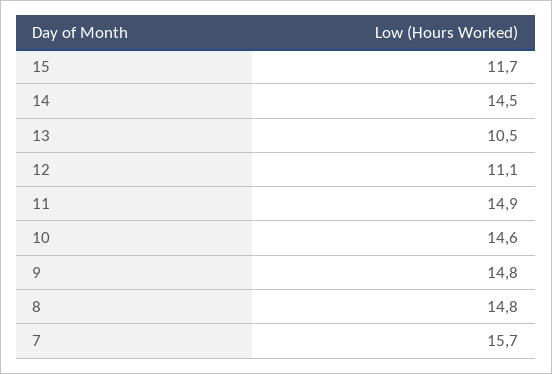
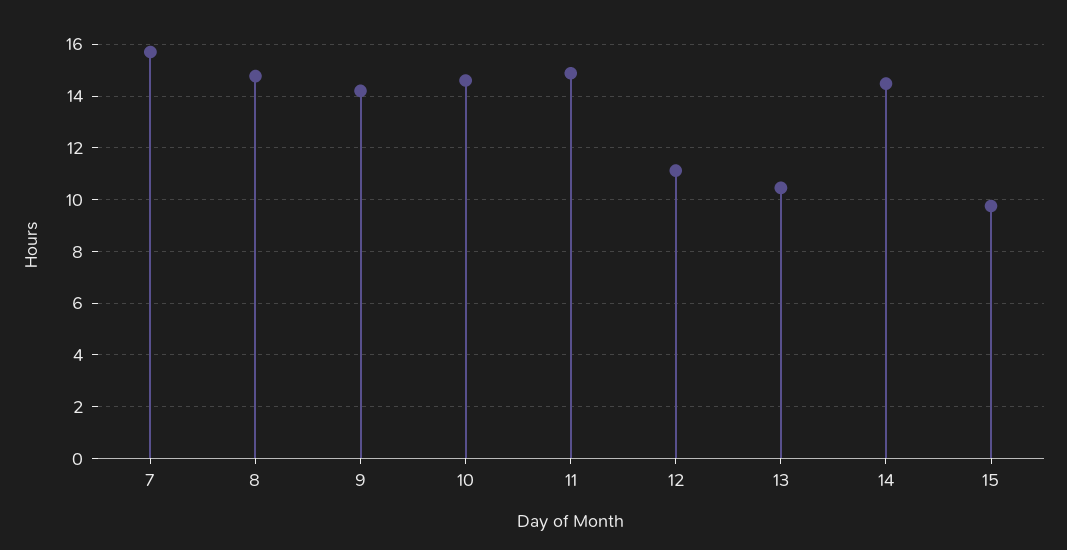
15: 11.7 -> 9.75
9: 14.8 -> 14.25

